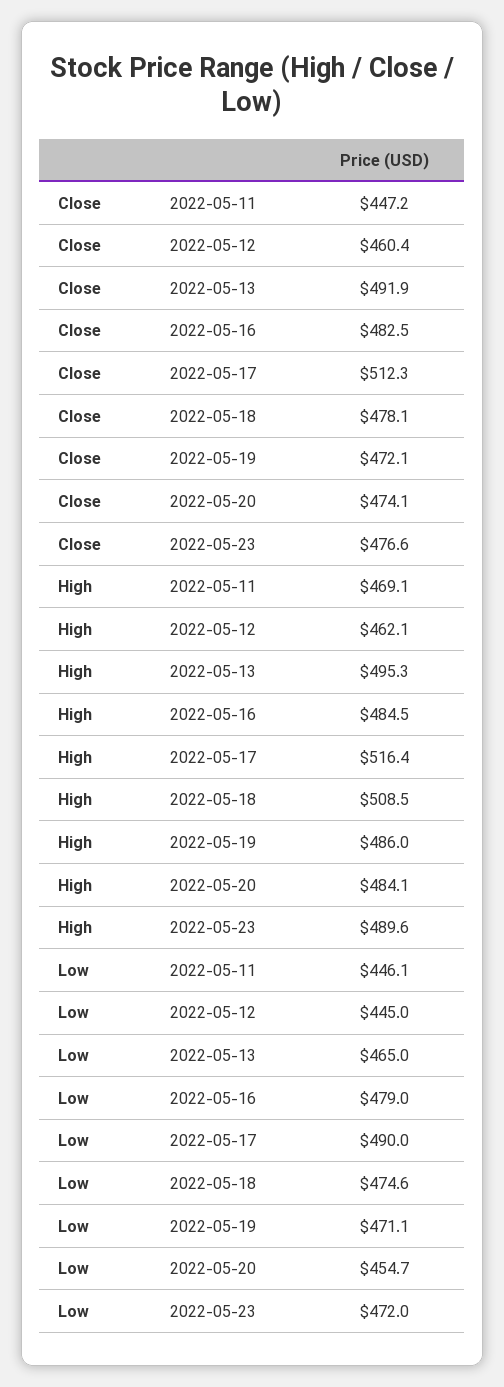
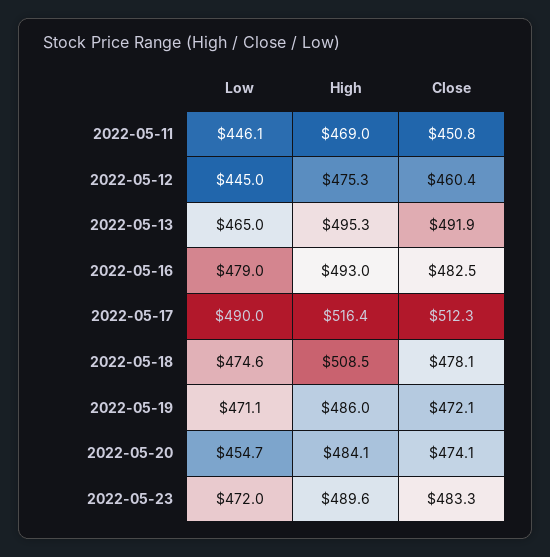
Close, 2022-05-11: 447.2 -> 450.8
Close, 2022-05-23: 476.6 -> 483.3
High, 2022-05-11: 469.1 -> 469
High, 2022-05-12: 462.1 -> 475.3
High, 2022-05-16: 484.5 -> 493

